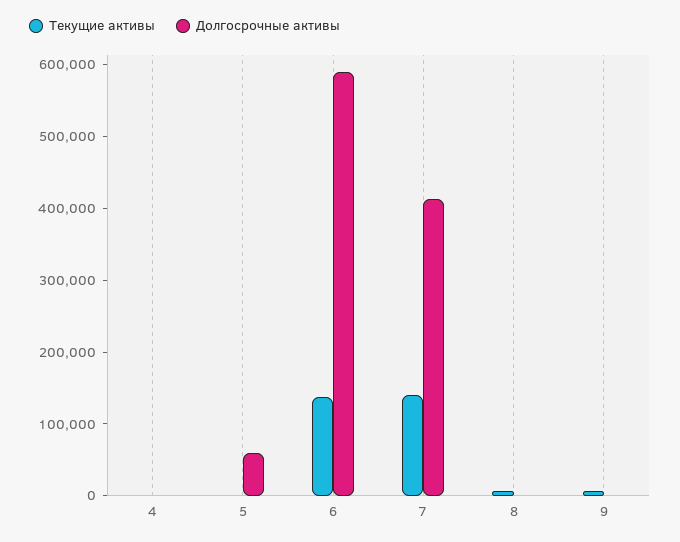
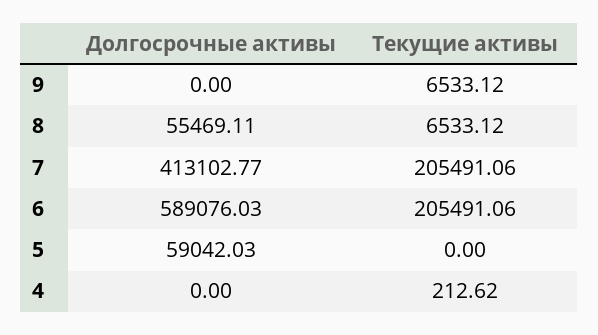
Текущие активы, 6: 140000 -> 205491.06
Текущие активы, 7: 140000 -> 205491.06
Долгосрочные активы, 8: 0 -> 55469.11

